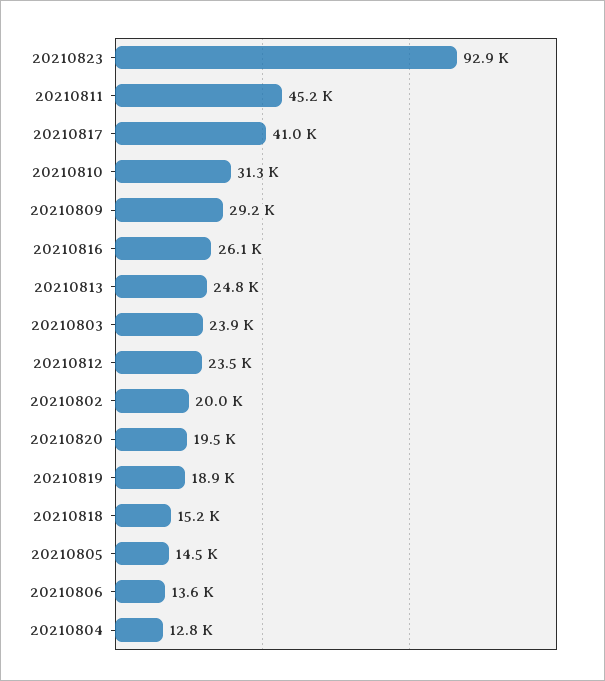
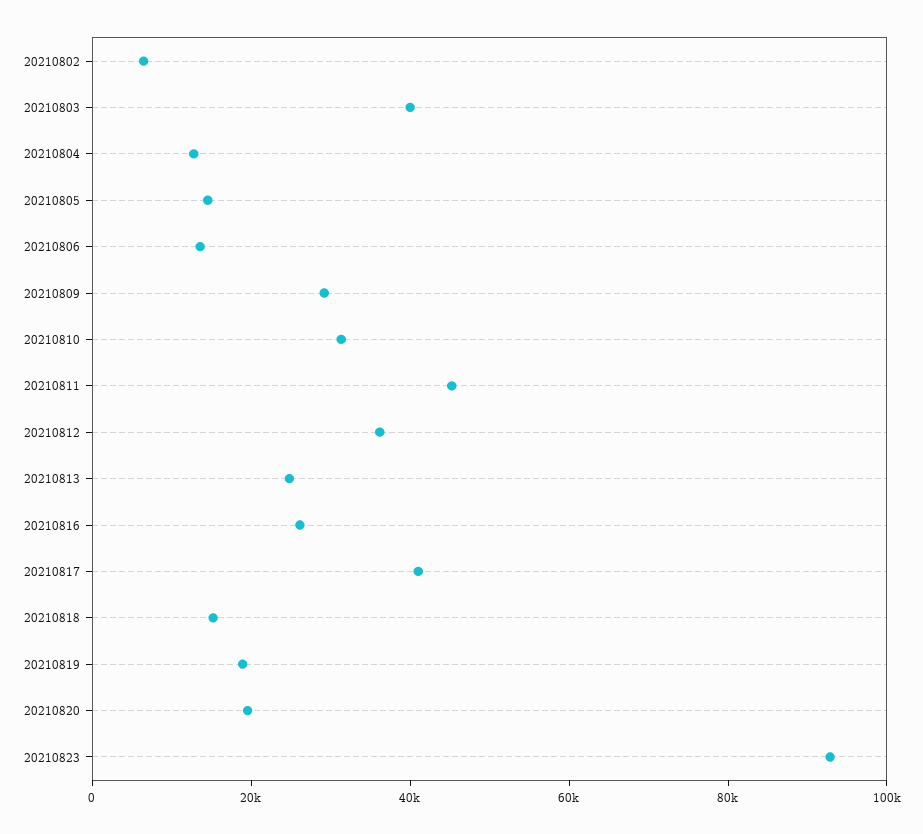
20210803: 23900 -> 40000
20210812: 23500 -> 35000
20210802: 20000 -> 5000

